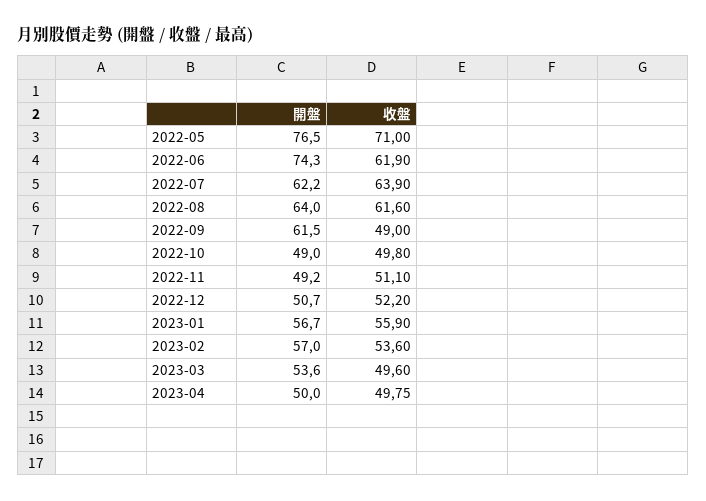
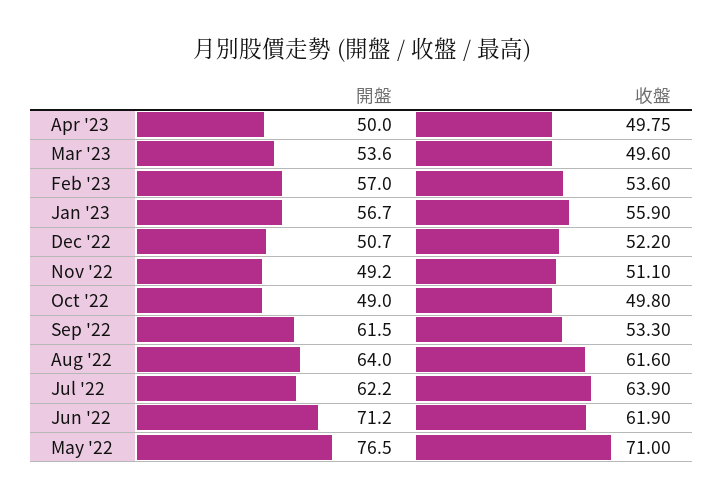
開盤, 2022-06: 74.3 -> 71.2
收盤, 2022-09: 49 -> 53.3

